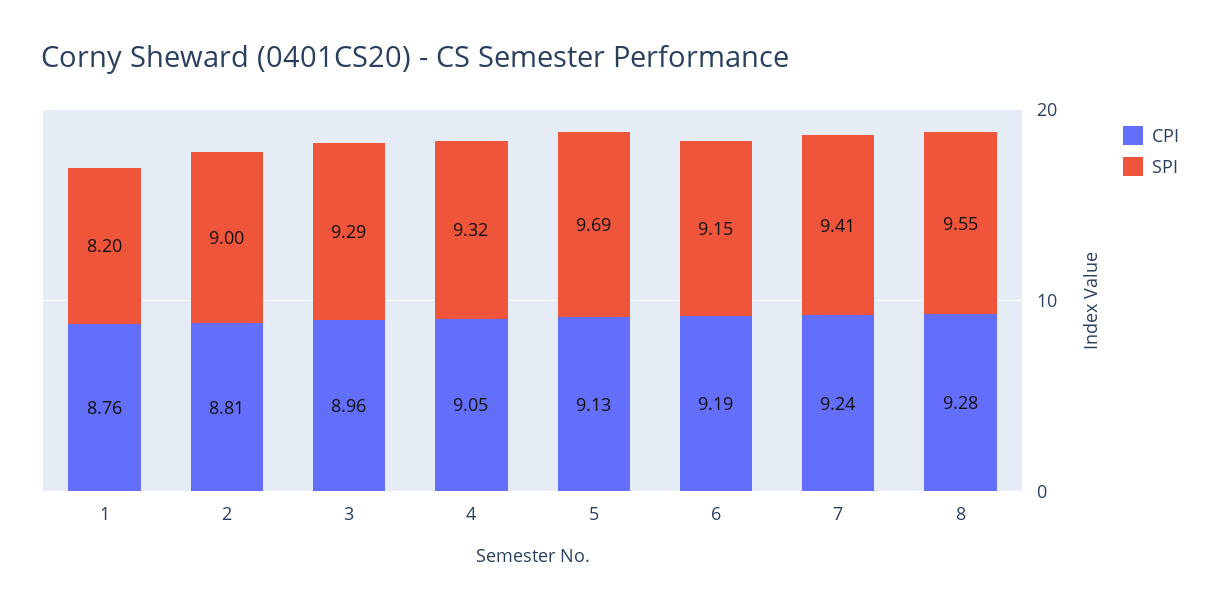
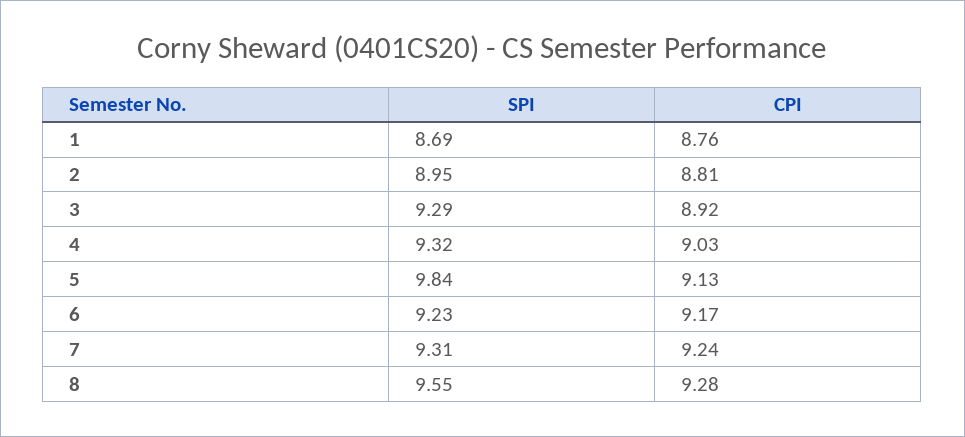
SPI, 1: 8.2 -> 8.69
SPI, 2: 9 -> 8.95
CPI, 3: 8.96 -> 8.92
CPI, 4: 9.05 -> 9.03
SPI, 5: 9.69 -> 9.84
CPI, 6: 9.19 -> 9.17
SPI, 6: 9.15 -> 9.23
SPI, 7: 9.41 -> 9.31

